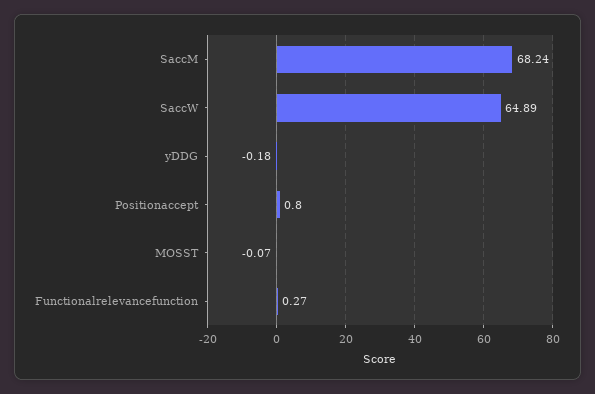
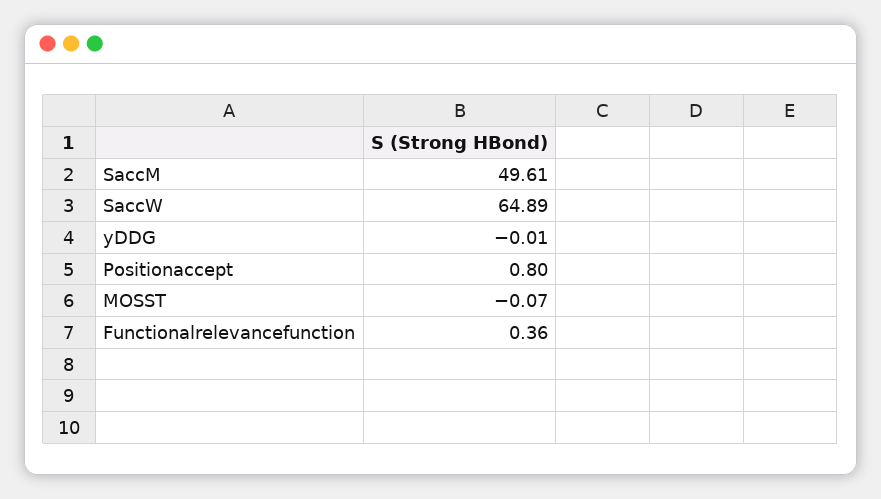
SaccM: 68.24 -> 49.61
yDDG: -0.18 -> -0.01
Functionalrelevancefunction: 0.27 -> 0.36

